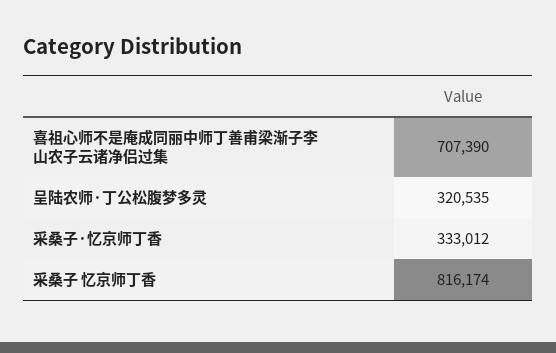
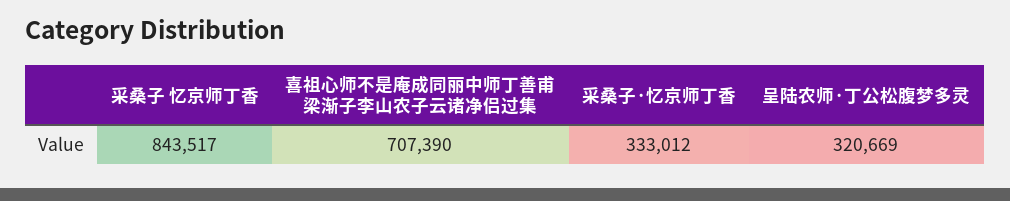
呈陆农师·丁公松腹梦多灵: 320535 -> 320669
采桑子 忆京师丁香: 816174 -> 843517

